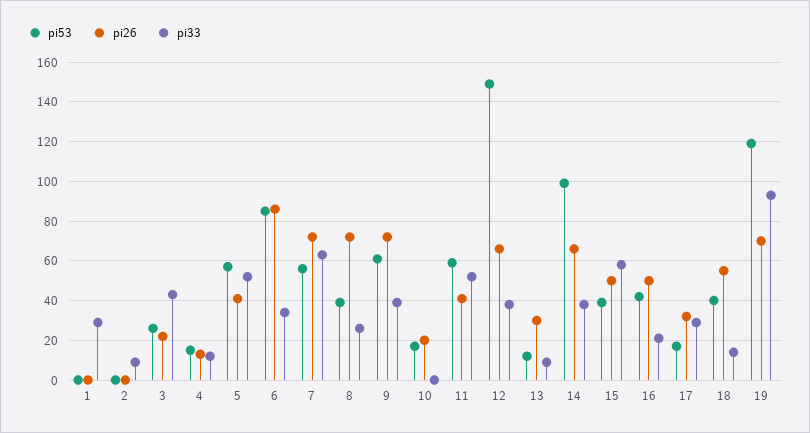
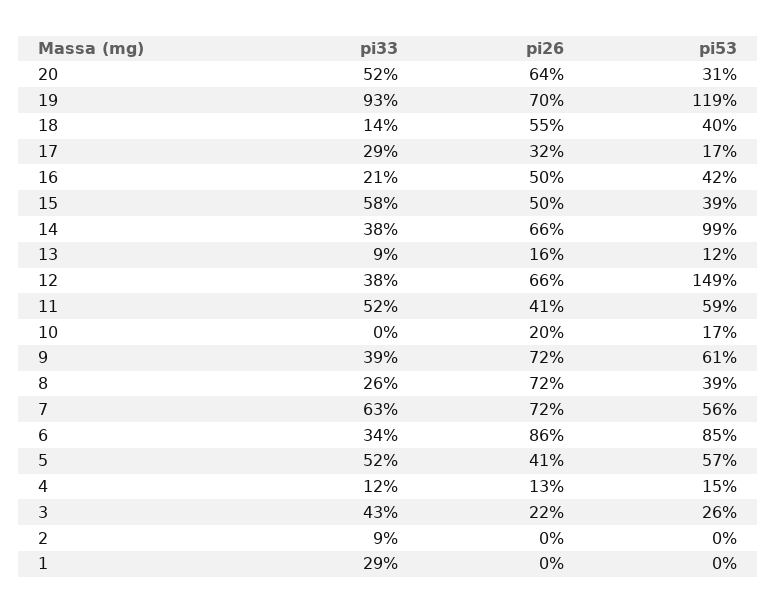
pi26, 13: 30 -> 16
pi33, 20: none -> 52
pi26, 20: none -> 64
pi53, 20: none -> 31

